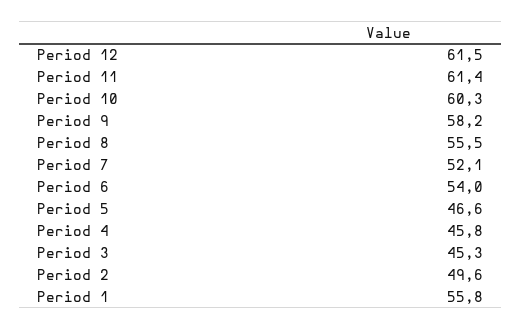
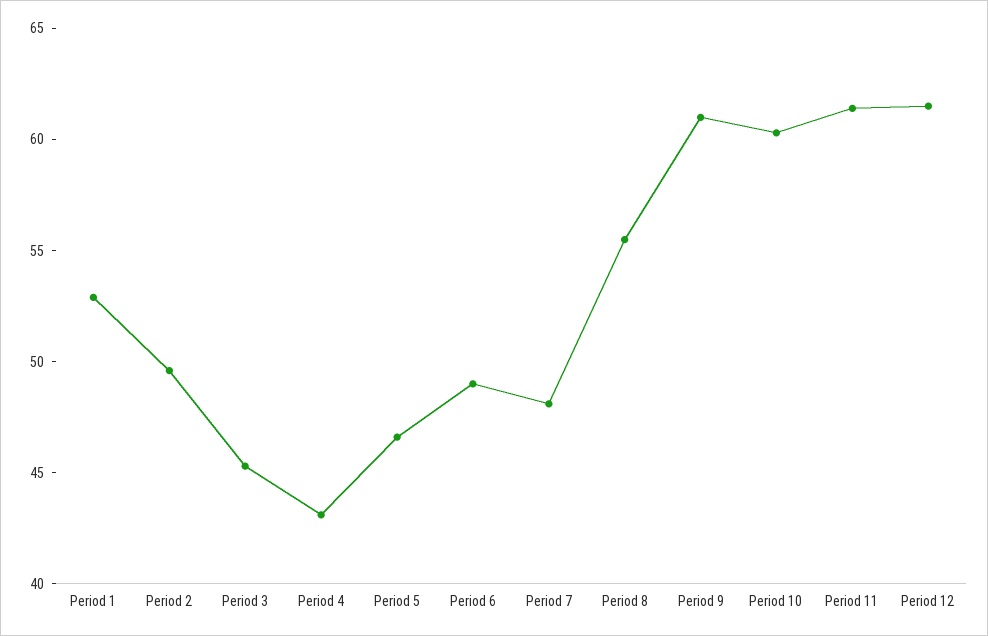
Period 9: 58.2 -> 61
Period 7: 52.1 -> 48
Period 6: 54 -> 49
Period 4: 45.8 -> 43
Period 1: 55.8 -> 53

